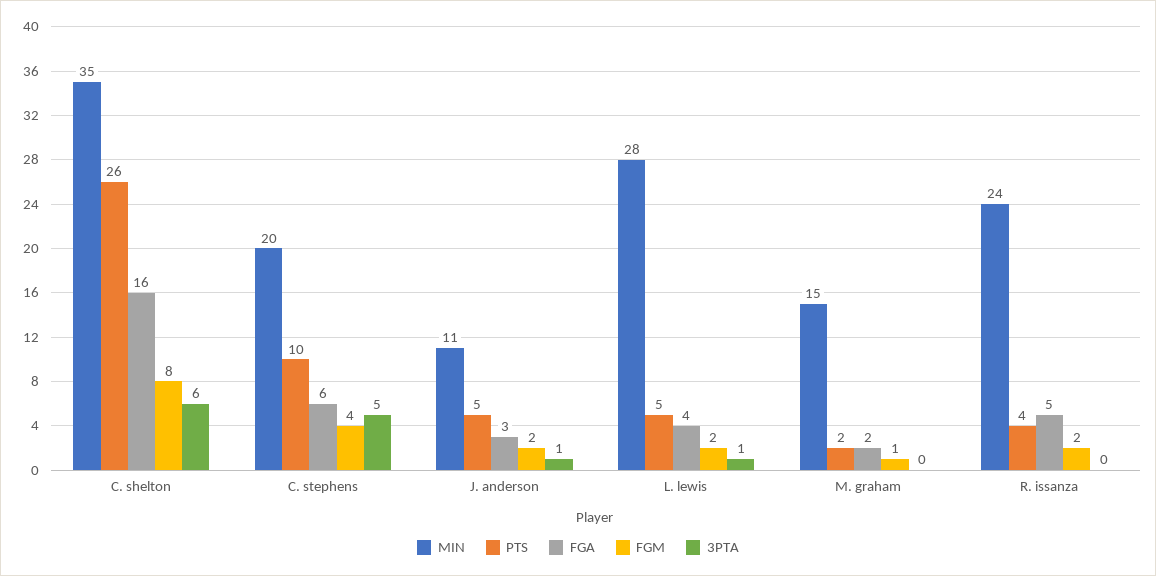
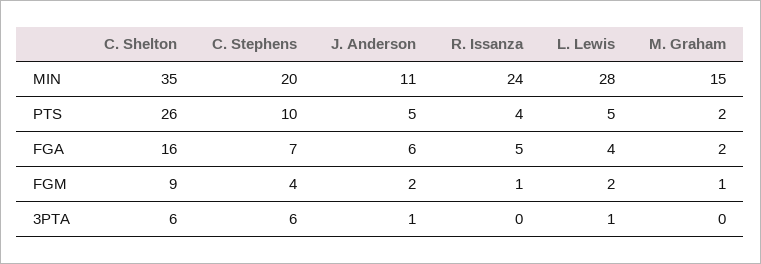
FGM, C. shelton: 8 -> 9
FGA, C. stephens: 6 -> 7
3PTA, C. stephens: 5 -> 6
FGA, J. anderson: 3 -> 6
FGM, R. issanza: 2 -> 1

